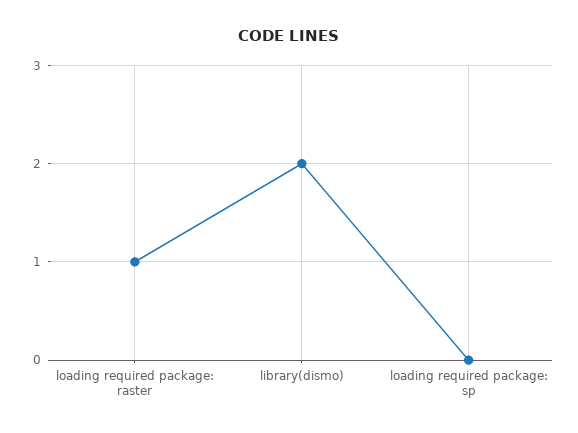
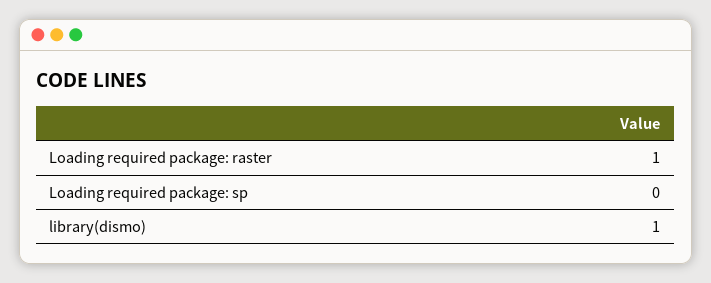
library(dismo): 2 -> 1

